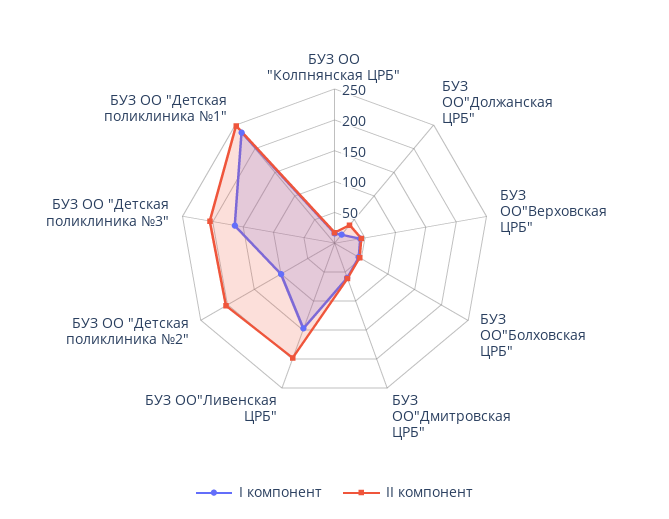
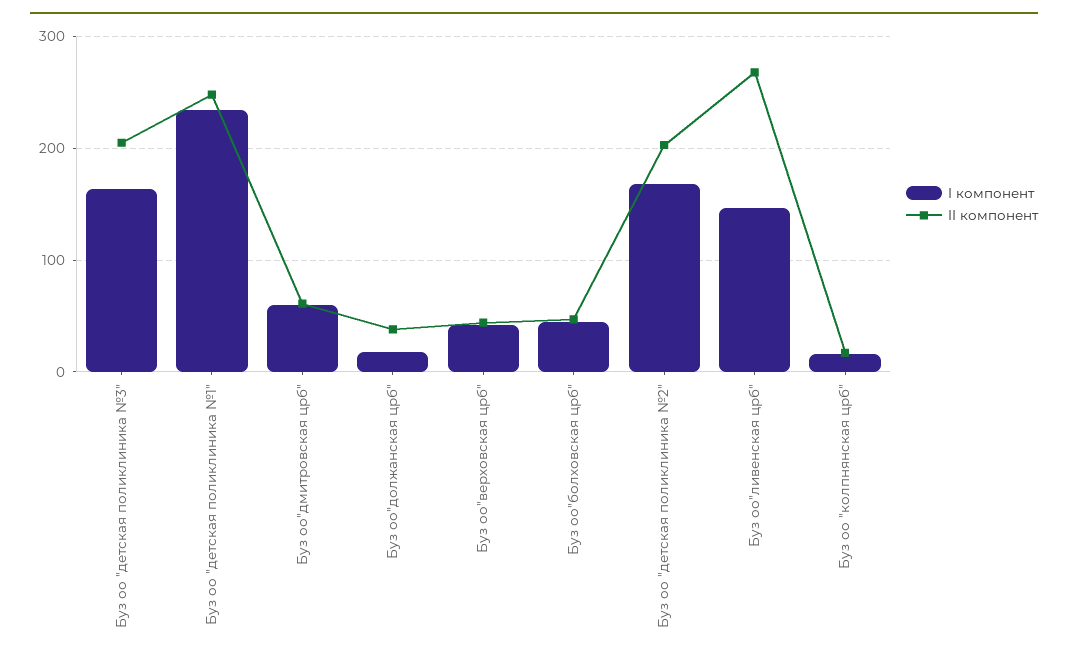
II компонент, БУЗ ОО"Ливенская ЦРБ": 200 -> 270
I компонент, БУЗ ОО "Детская поликлиника №2": 100 -> 170

